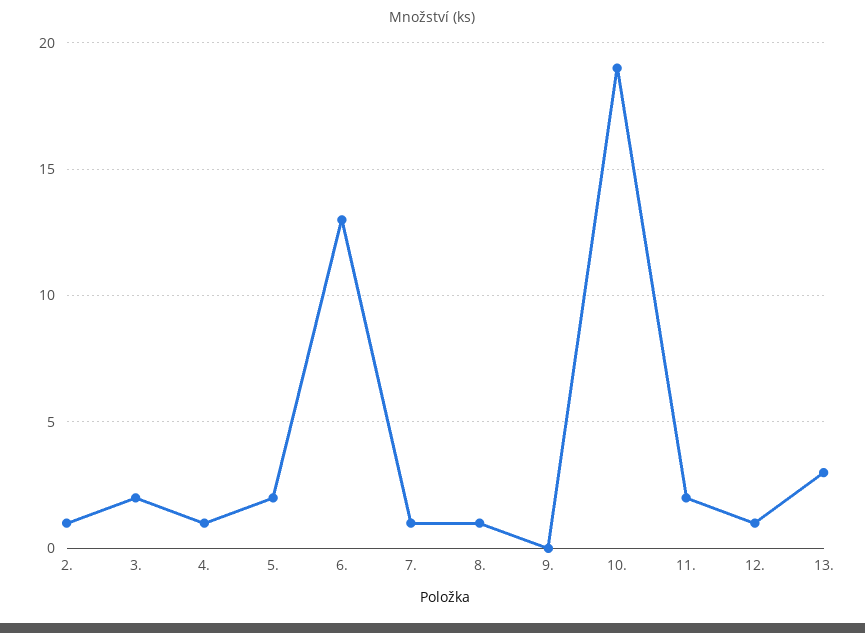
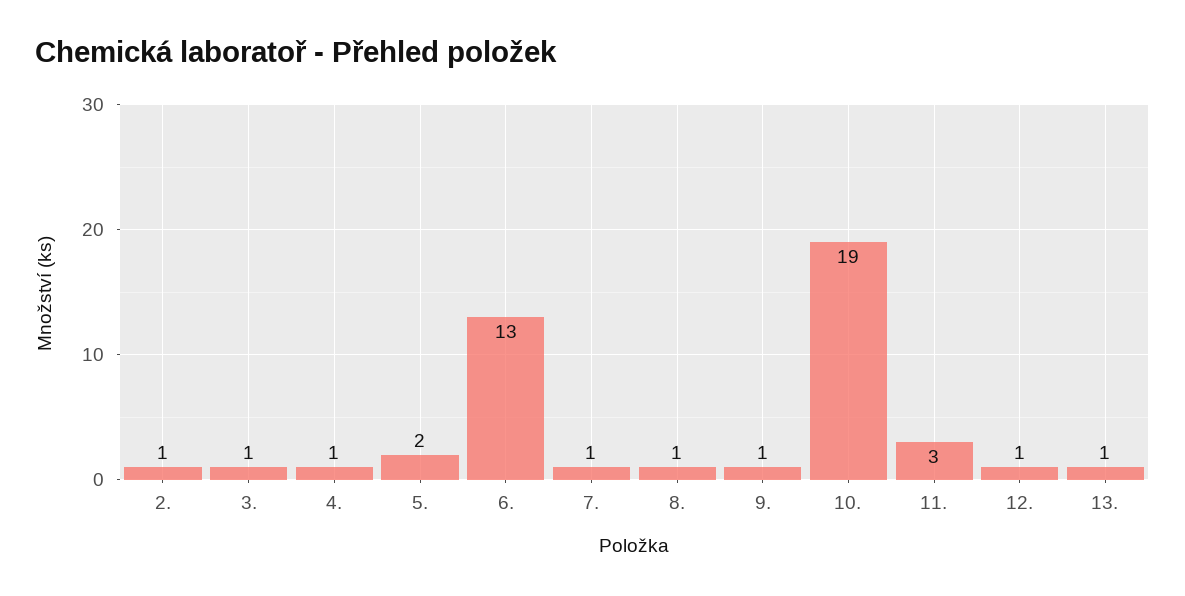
3.: 2 -> 1
9.: 0 -> 1
11.: 2 -> 3
13.: 3 -> 1

